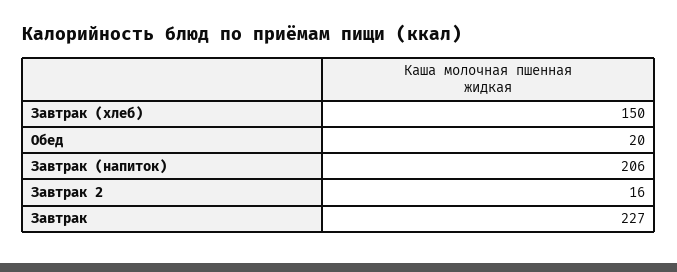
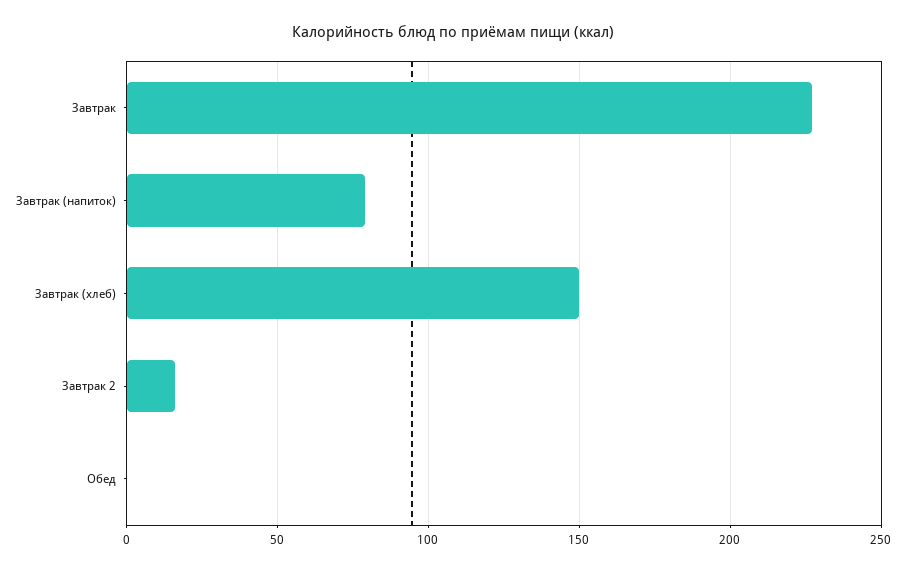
Обед: 20 -> 0
Завтрак (напиток): 206 -> 80

